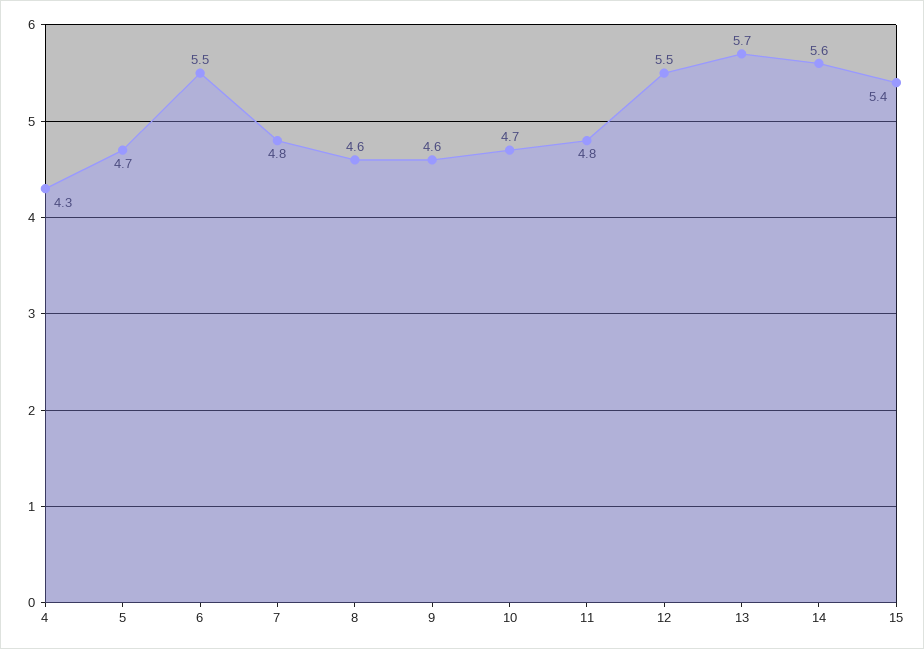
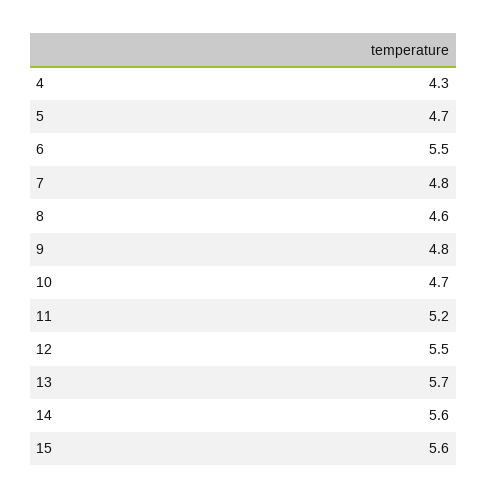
9: 4.6 -> 4.8
11: 4.8 -> 5.2
15: 5.4 -> 5.6

